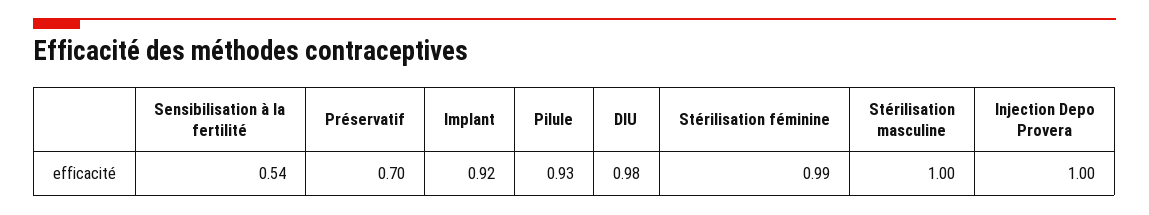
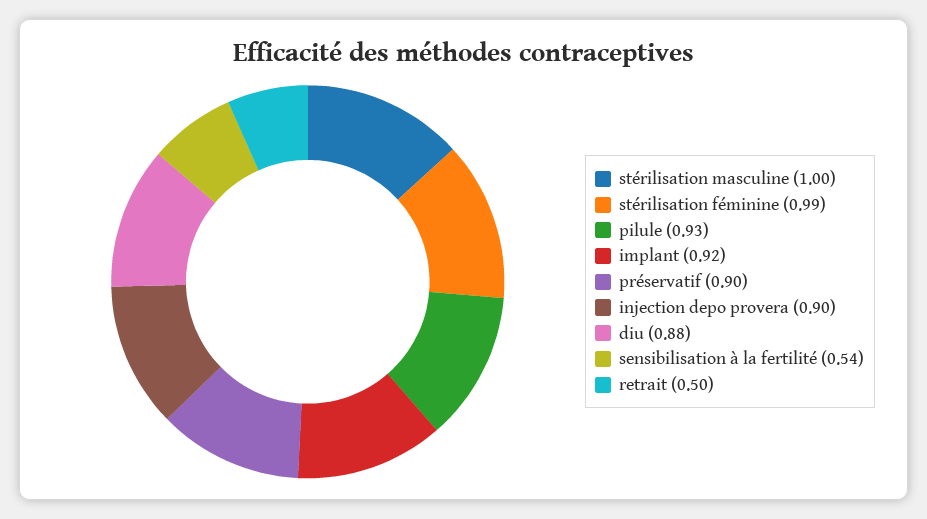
Préservatif: 0.7 -> 0.9
DIU: 0.98 -> 0.88
Injection Depo Provera: 1 -> 0.9
retrait: none -> 0.5

